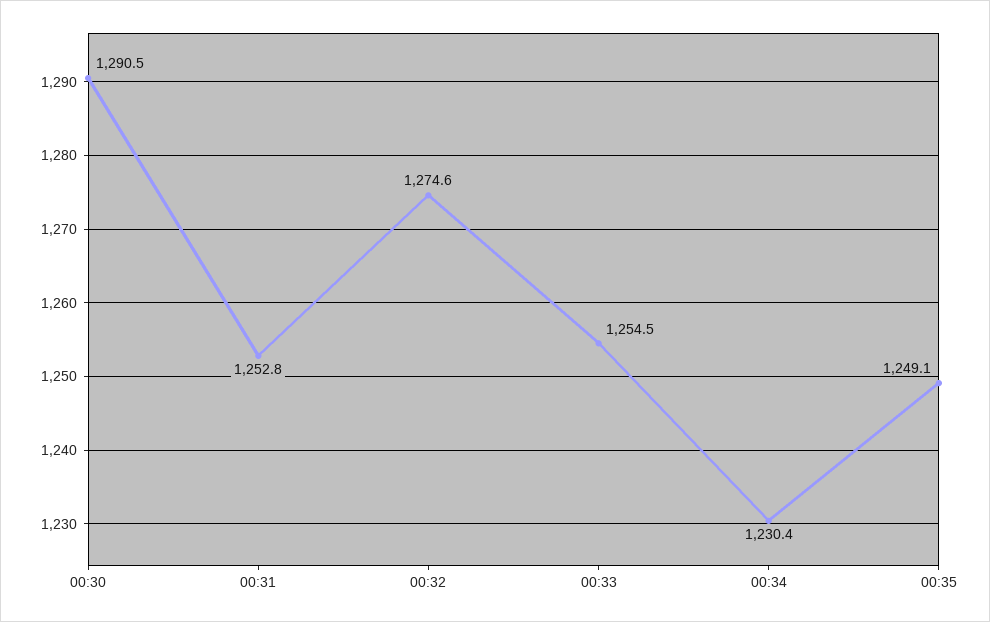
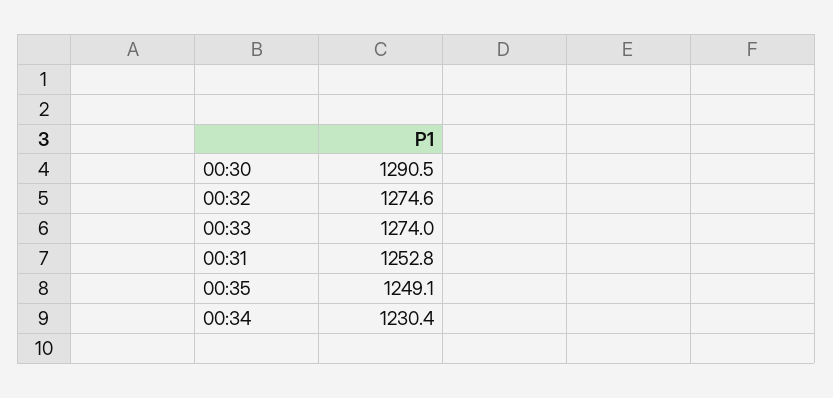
00:33: 1254.5 -> 1274

